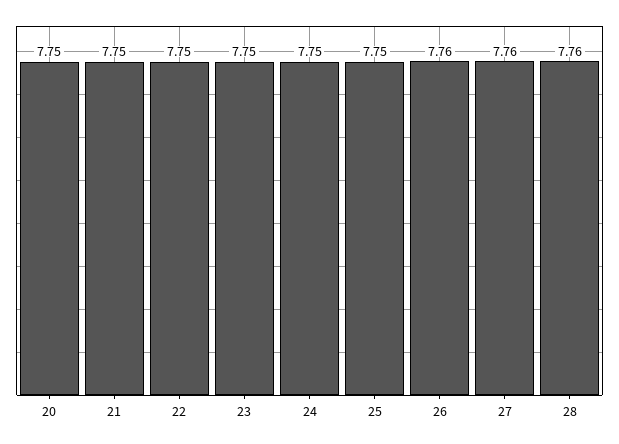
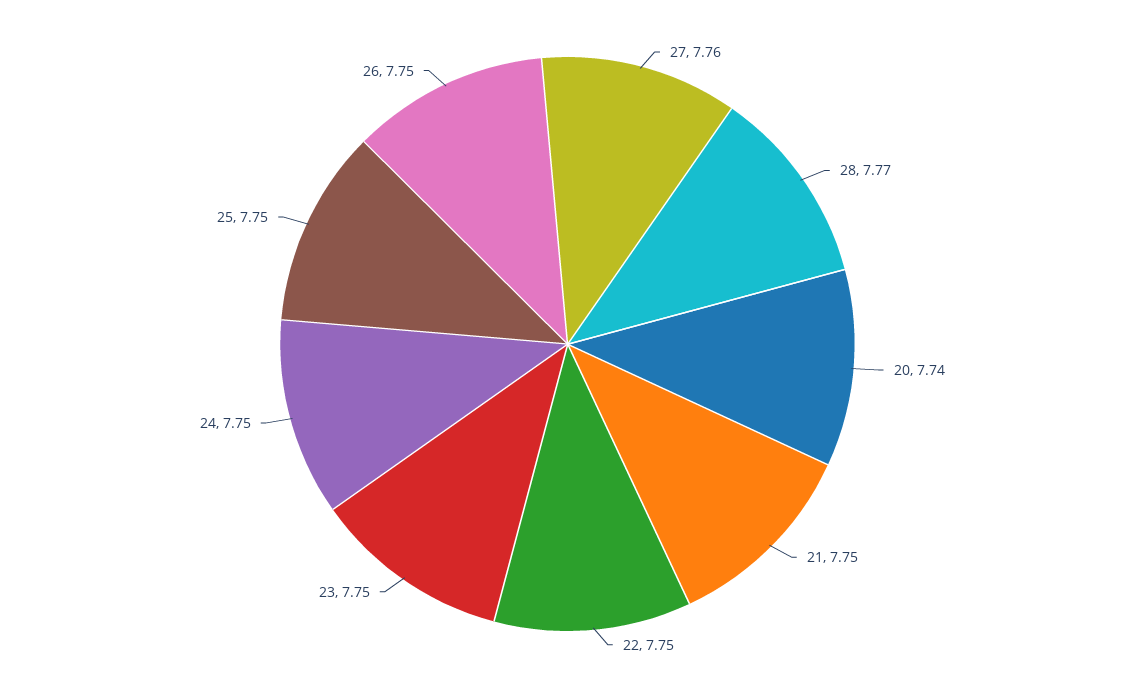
20: 7.75 -> 7.74
26: 7.76 -> 7.75
28: 7.76 -> 7.77

